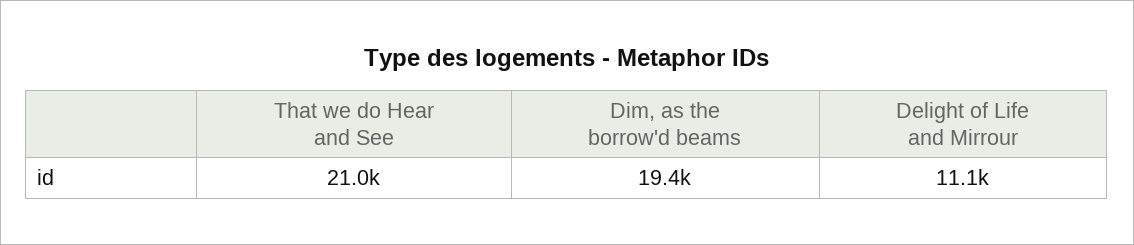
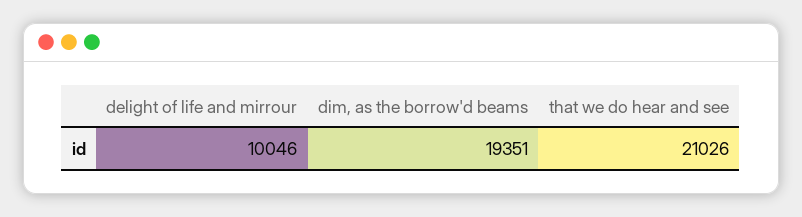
Delight of Life and Mirrour: 11100 -> 10046

